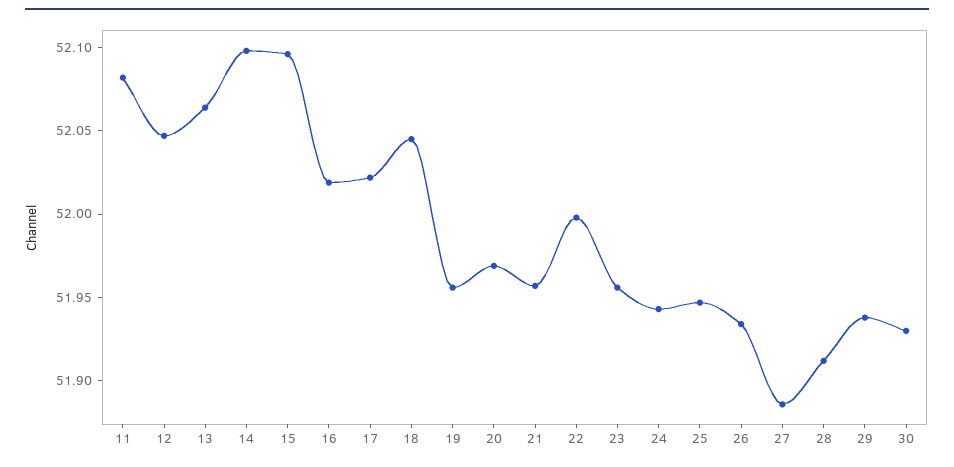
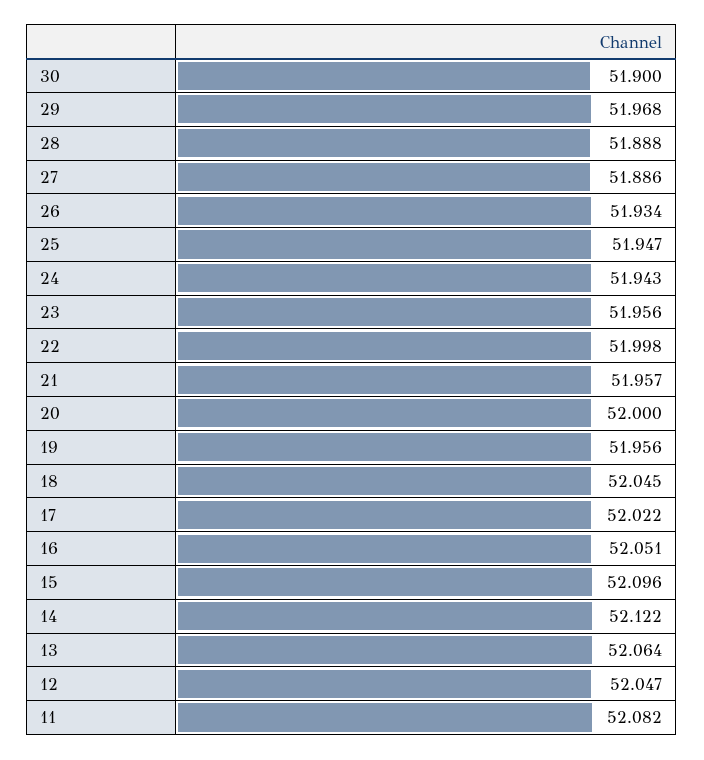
14: 52.1 -> 52.122
16: 52.02 -> 52.051
20: 51.97 -> 52
28: 51.91 -> 51.888
29: 51.94 -> 51.968
30: 51.93 -> 51.9

